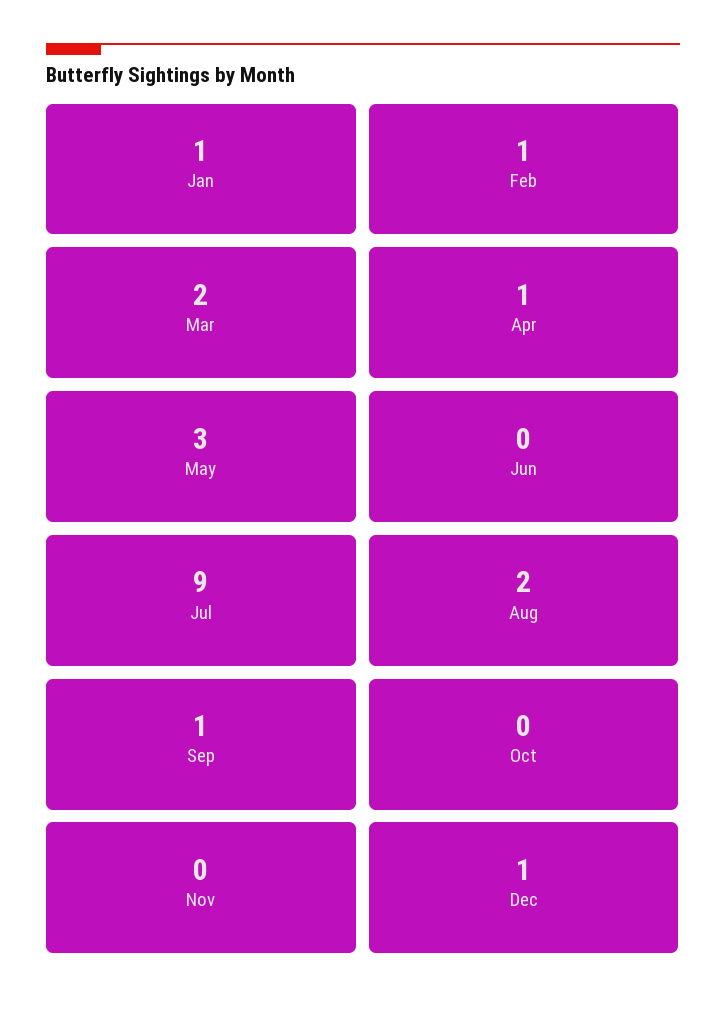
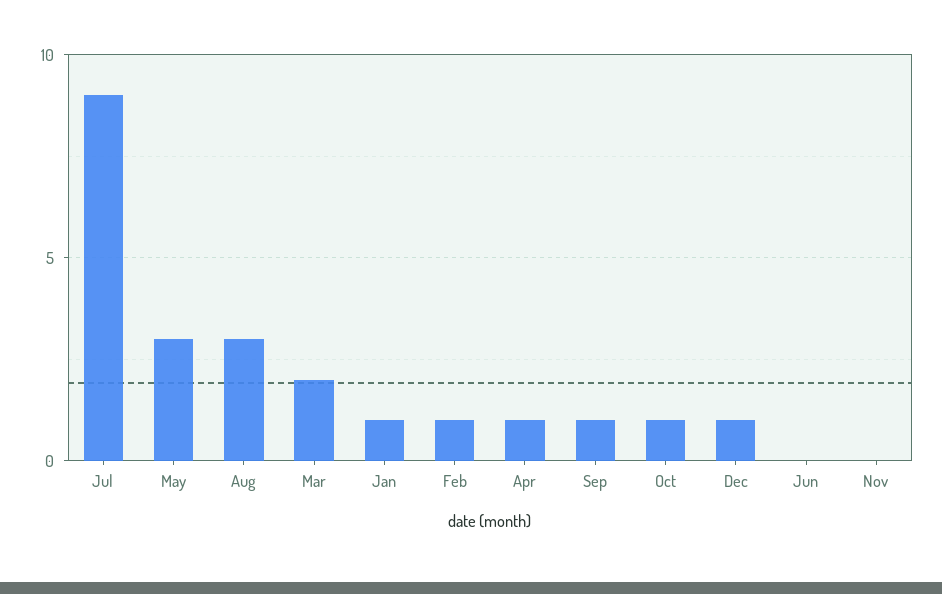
Aug: 2 -> 3
Oct: 0 -> 1

